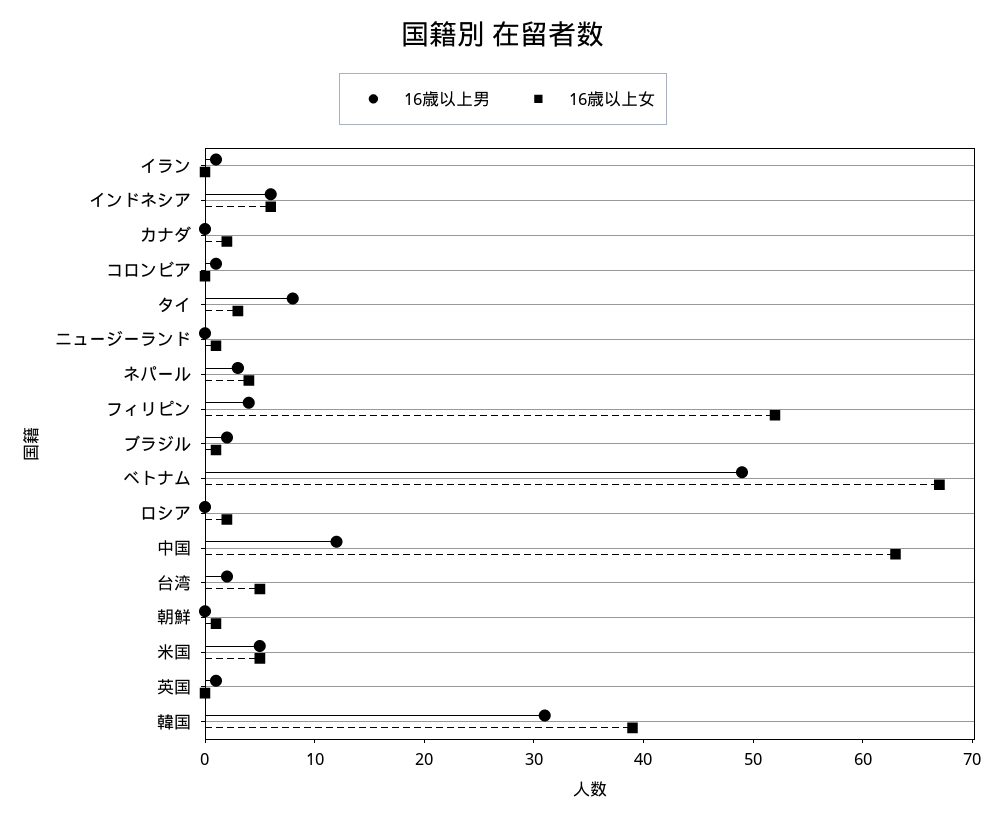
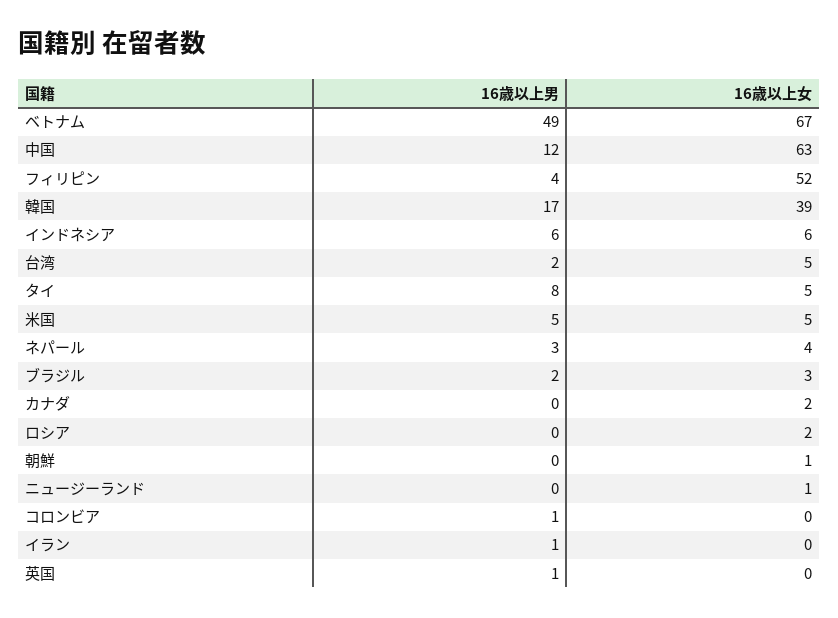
16歳以上女, タイ: 3 -> 5
16歳以上女, ブラジル: 1 -> 3
16歳以上男, 韓国: 31 -> 17

